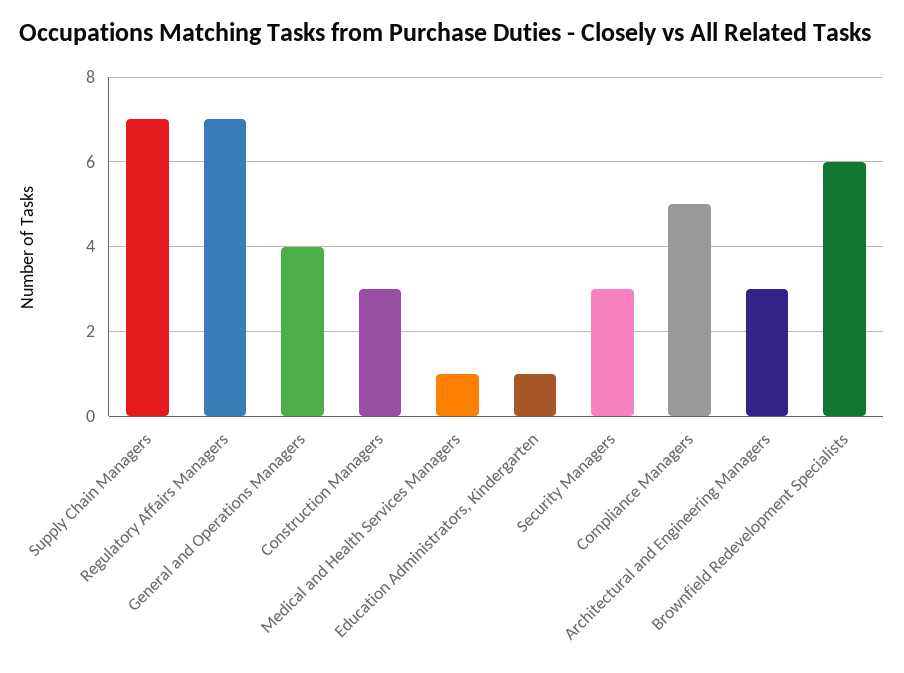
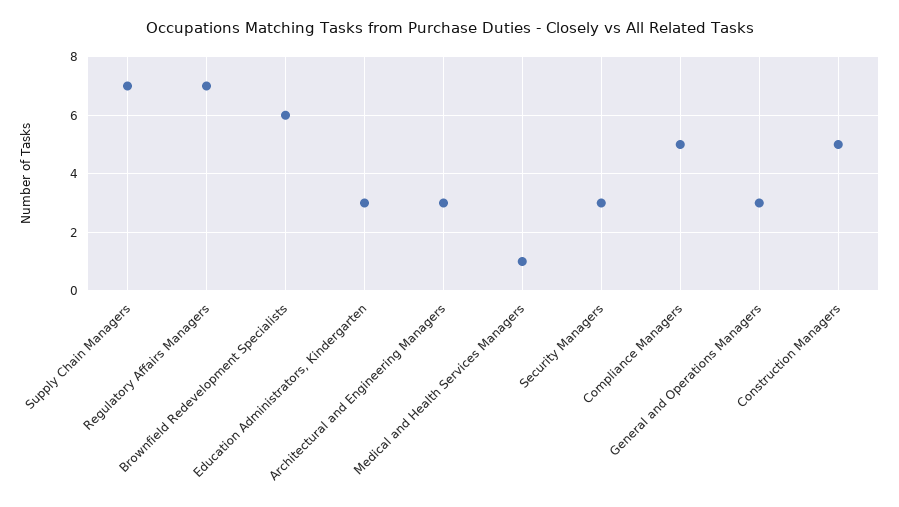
General and Operations Managers: 4 -> 3
Construction Managers: 3 -> 5
Education Administrators, Kindergarten: 1 -> 3

